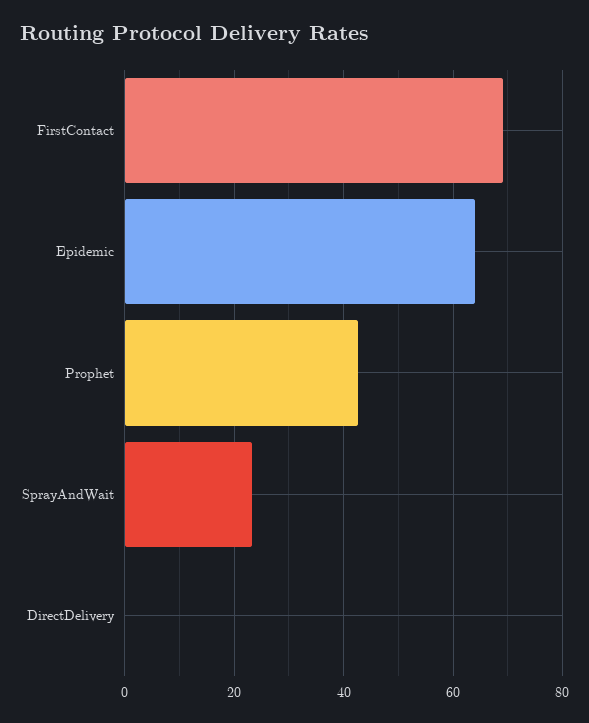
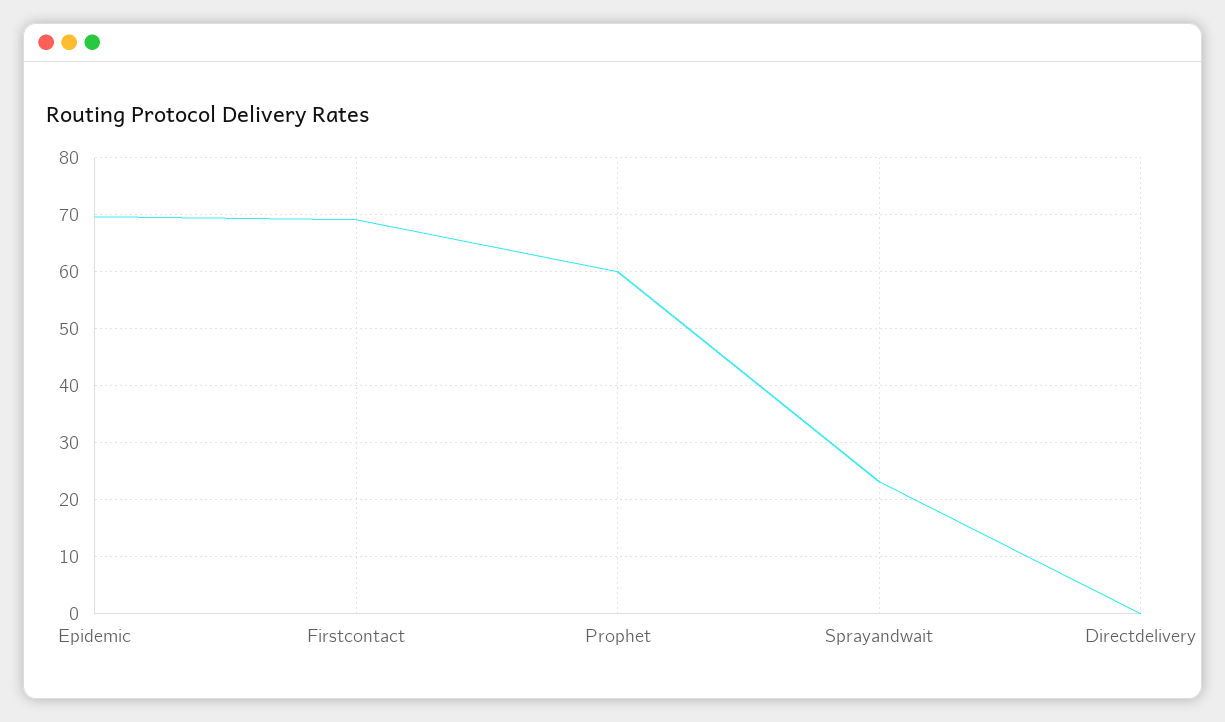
Epidemic: 64 -> 70
Prophet: 42 -> 60

